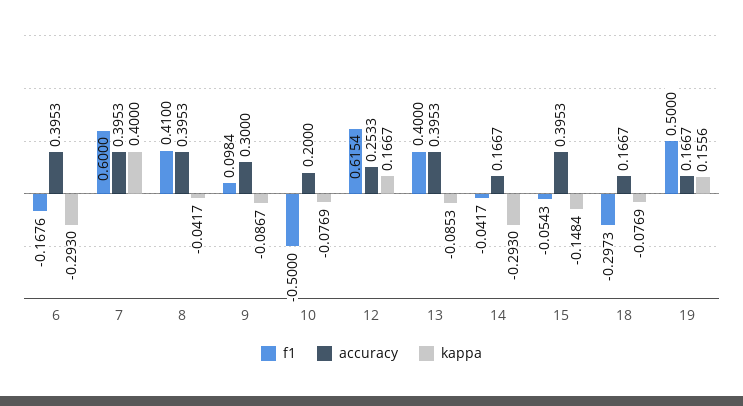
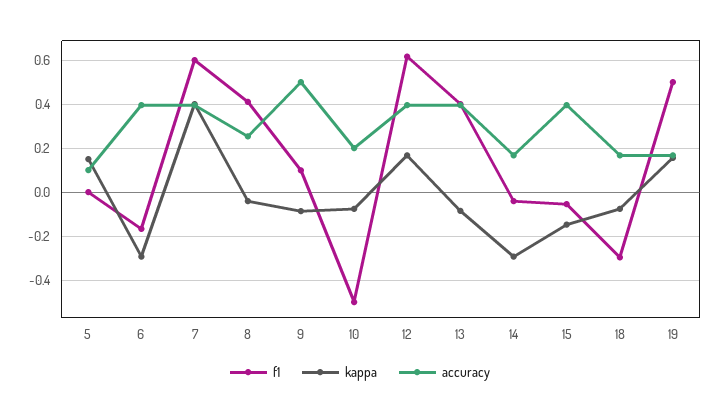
accuracy, 8: 0.3953 -> 0.25
accuracy, 9: 0.3 -> 0.5
accuracy, 12: 0.2533 -> 0.4
f1, 5: none -> 0
kappa, 5: none -> 0.15
accuracy, 5: none -> 0.1

